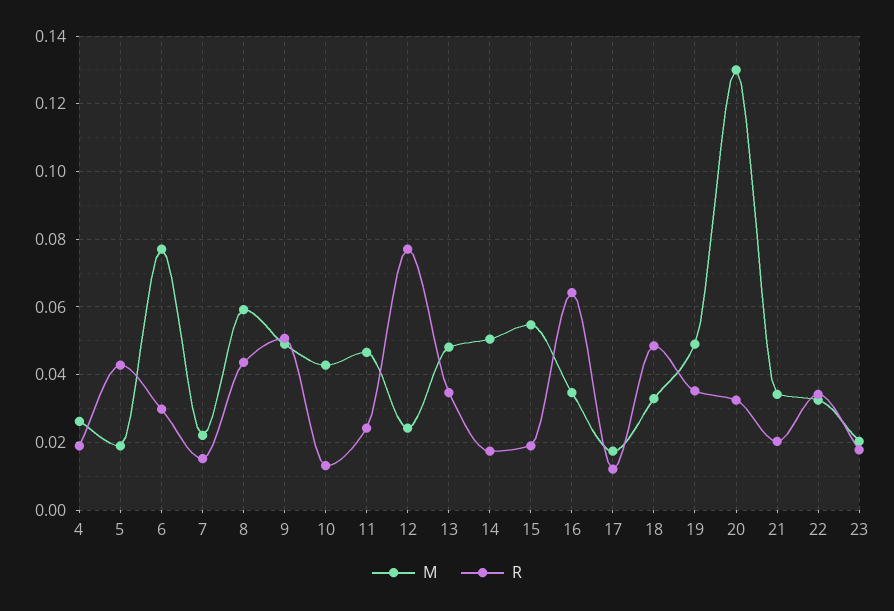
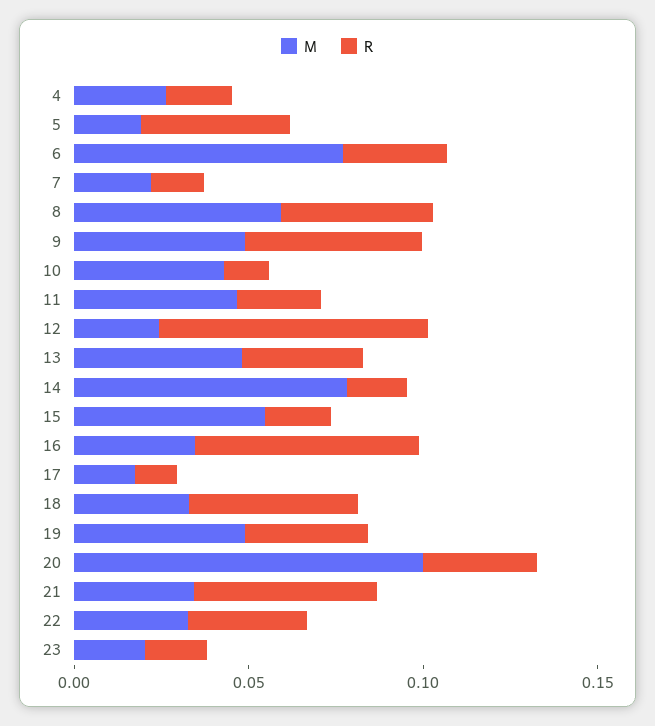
M, 14: 0.05 -> 0.08
M, 20: 0.13 -> 0.1
R, 21: 0.02 -> 0.05

